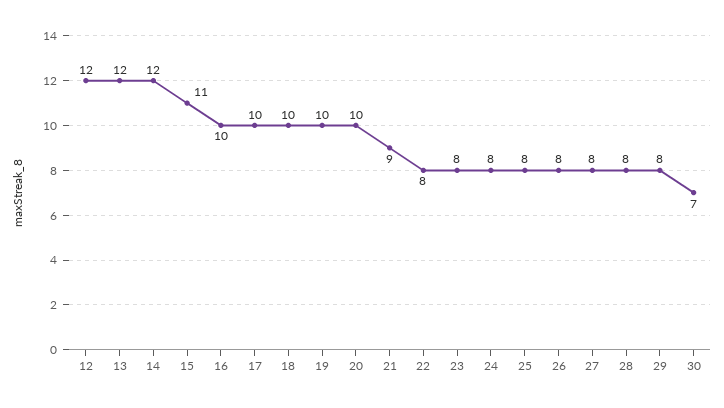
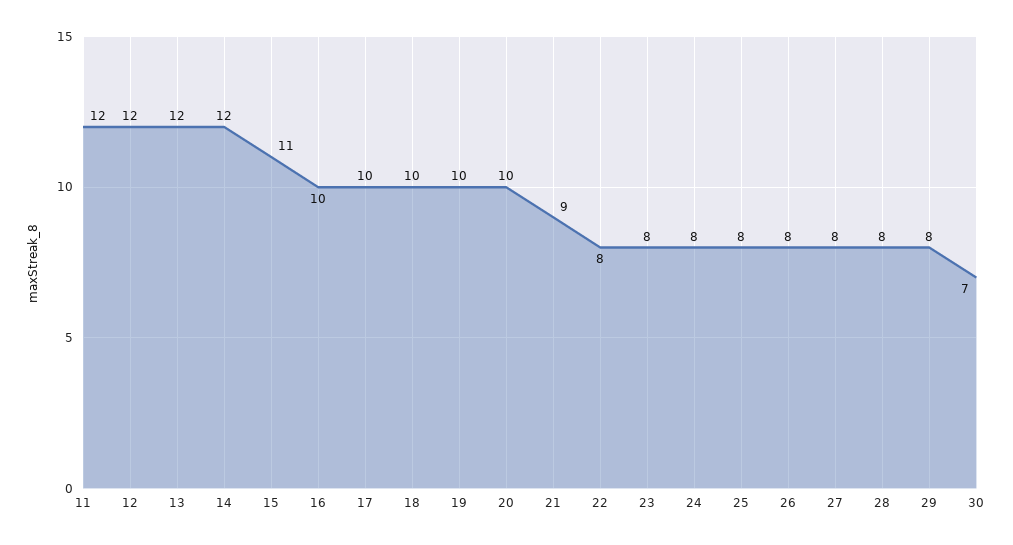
11: none -> 12

